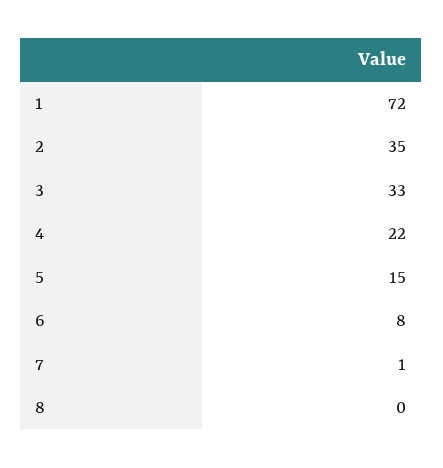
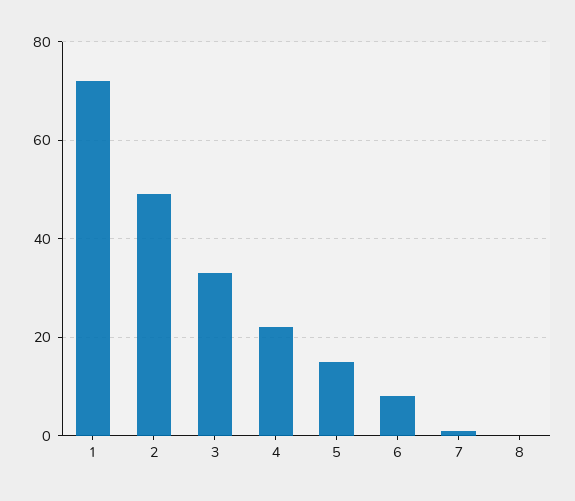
2: 35 -> 50

